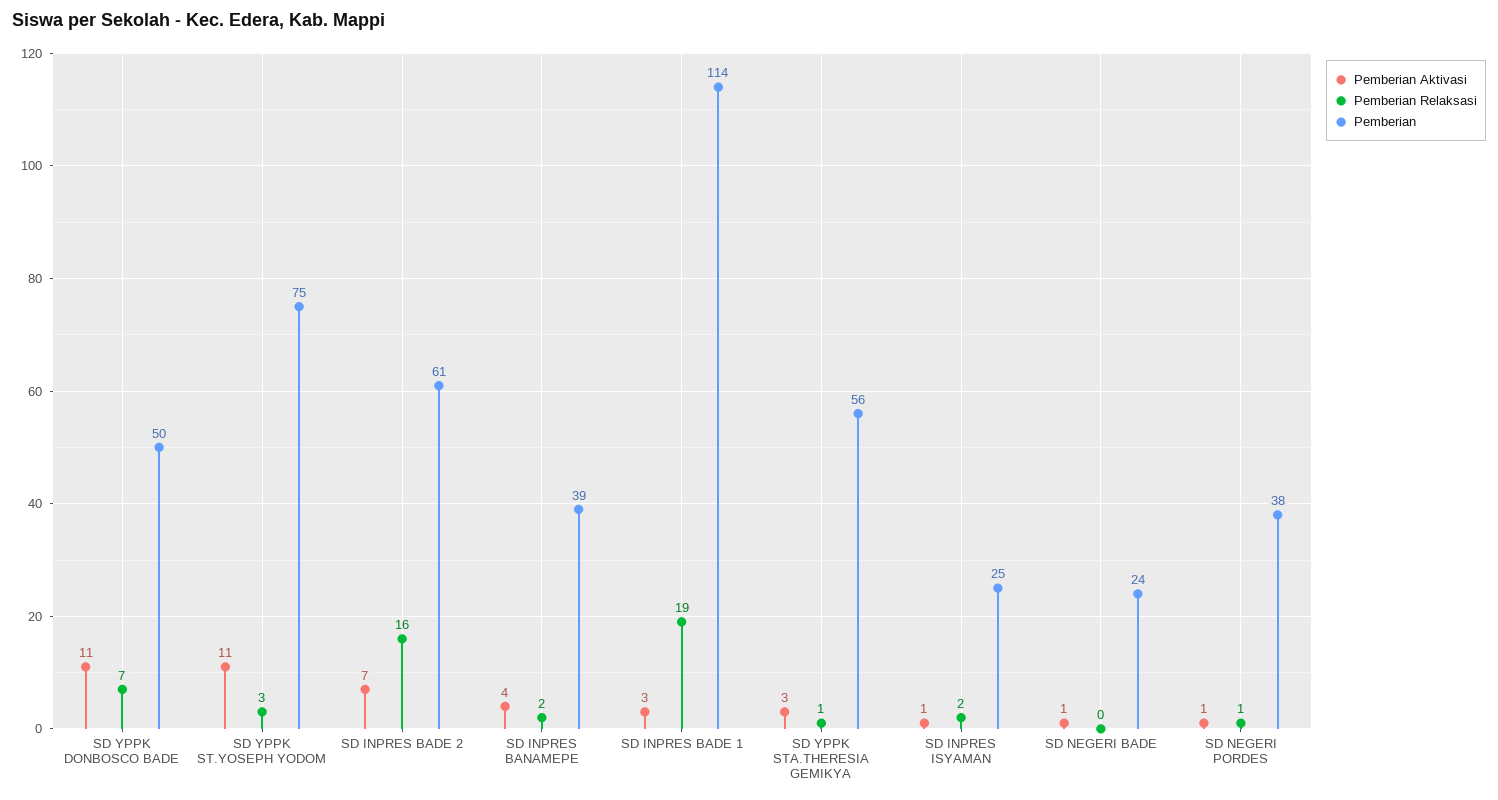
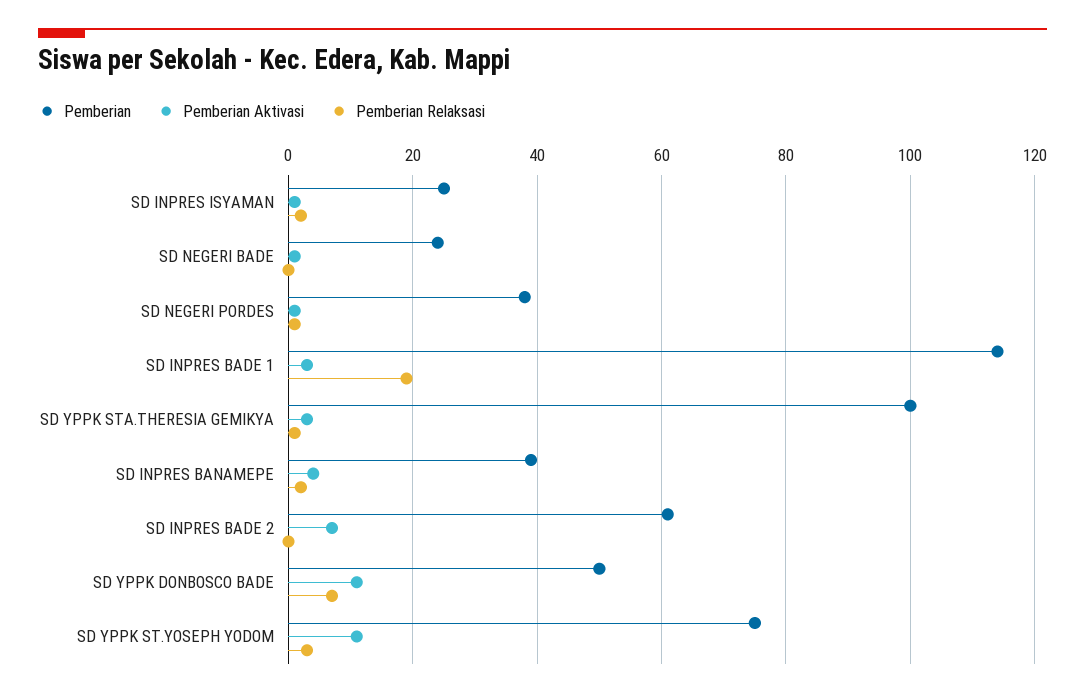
Pemberian Relaksasi, SD INPRES BADE 2: 16 -> 0
Pemberian, SD YPPK STA.THERESIA GEMIKYA: 56 -> 100

